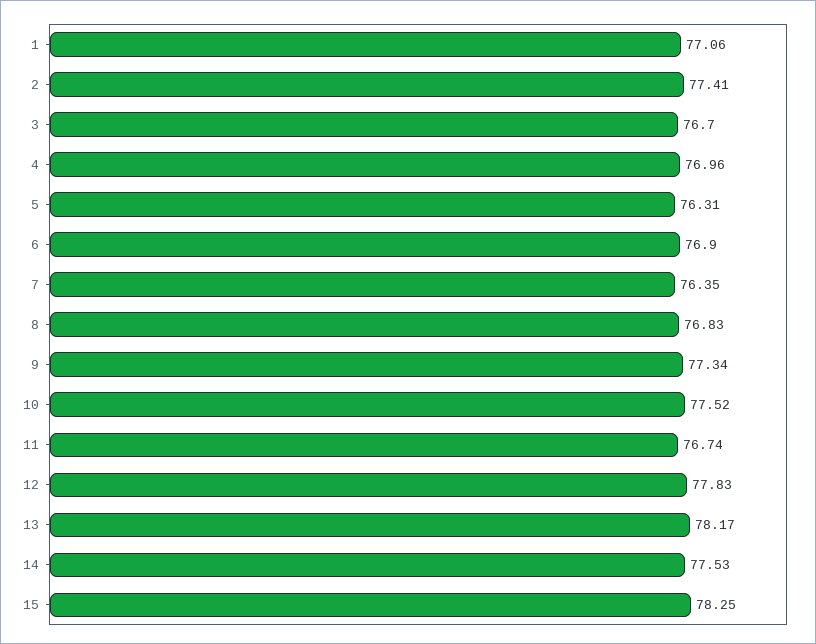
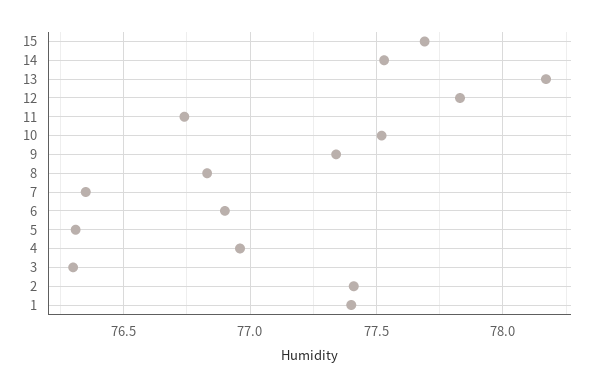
1: 77.06 -> 77.4
3: 76.7 -> 76.3
15: 78.25 -> 77.7

